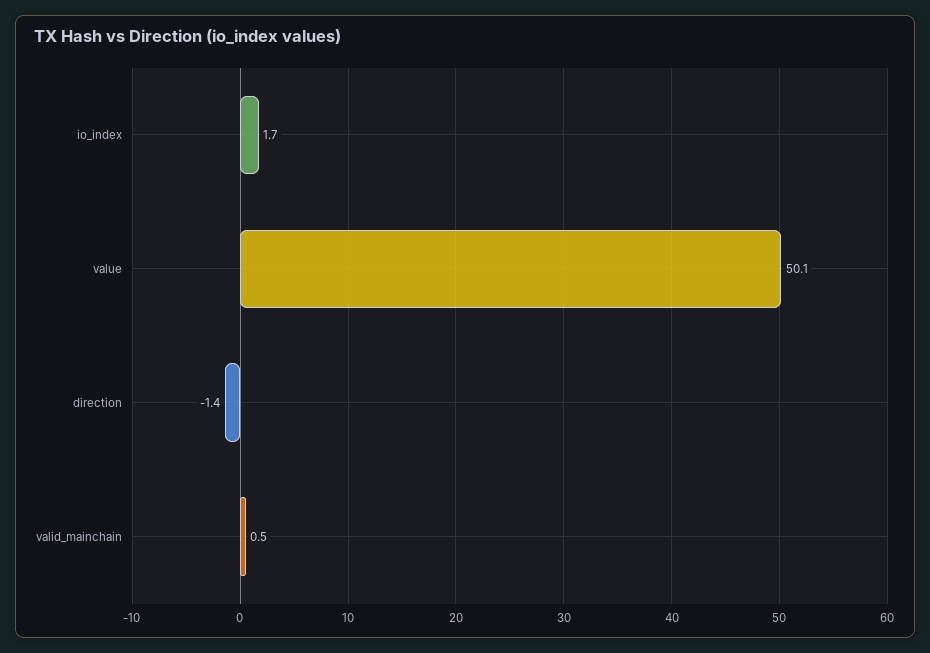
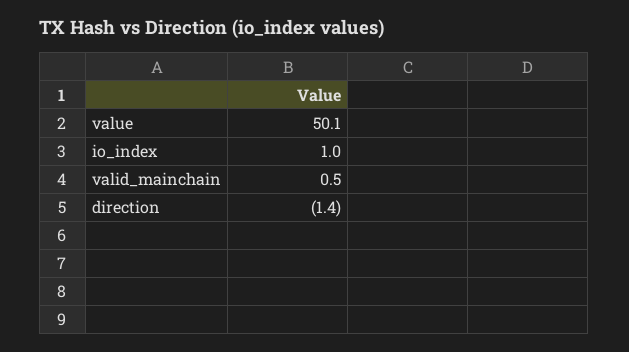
io_index: 1.7 -> 1

